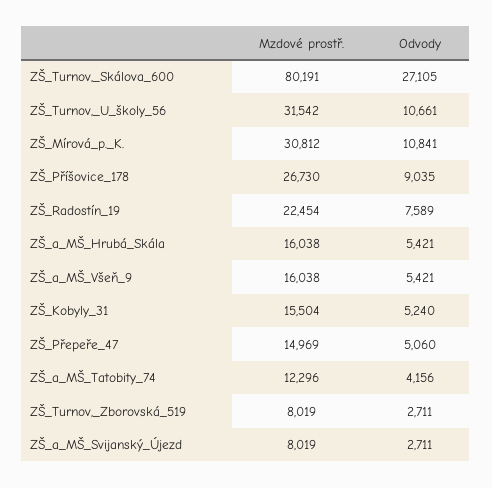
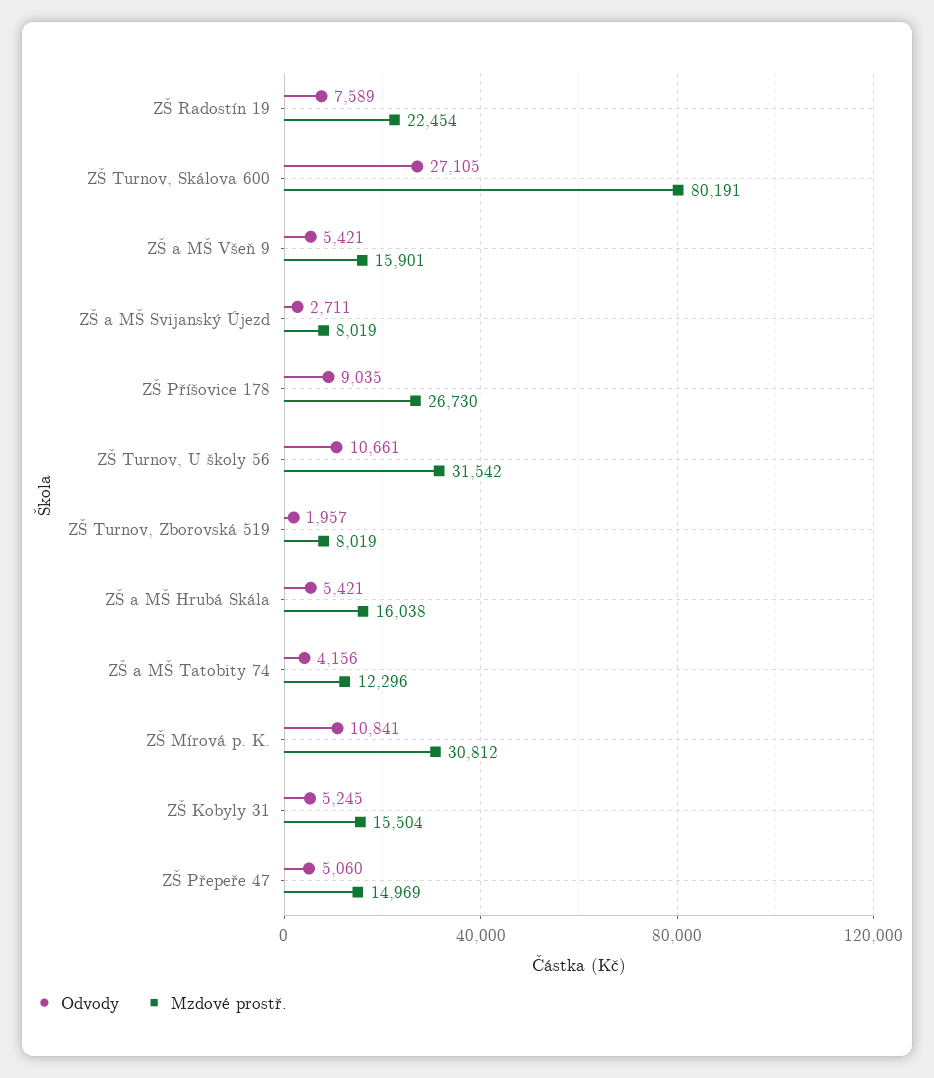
Mzdové prostř., ZŠ_a_MŠ_Všeň_9: 16038 -> 15901
Odvody, ZŠ_Kobyly_31: 5240 -> 5245
Odvody, ZŠ_Turnov,_Zborovská_519: 2711 -> 1957

